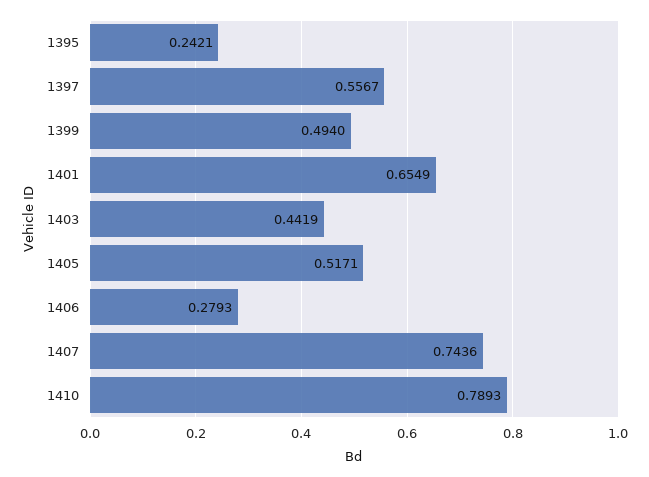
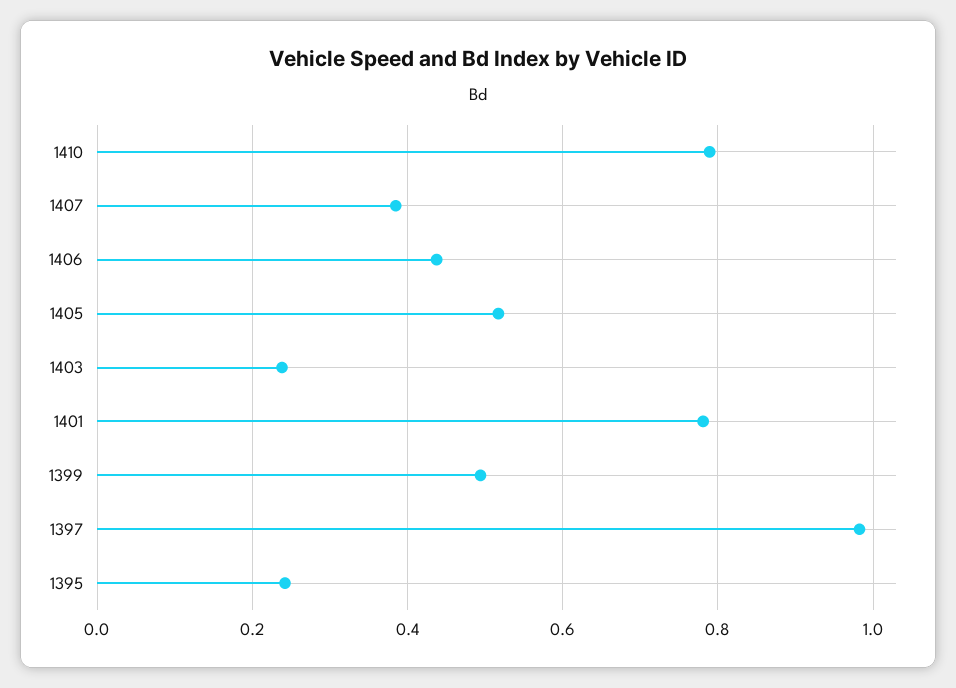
1397: 0.5567 -> 0.98
1401: 0.6549 -> 0.78
1403: 0.4419 -> 0.24
1406: 0.2793 -> 0.44
1407: 0.7436 -> 0.38

